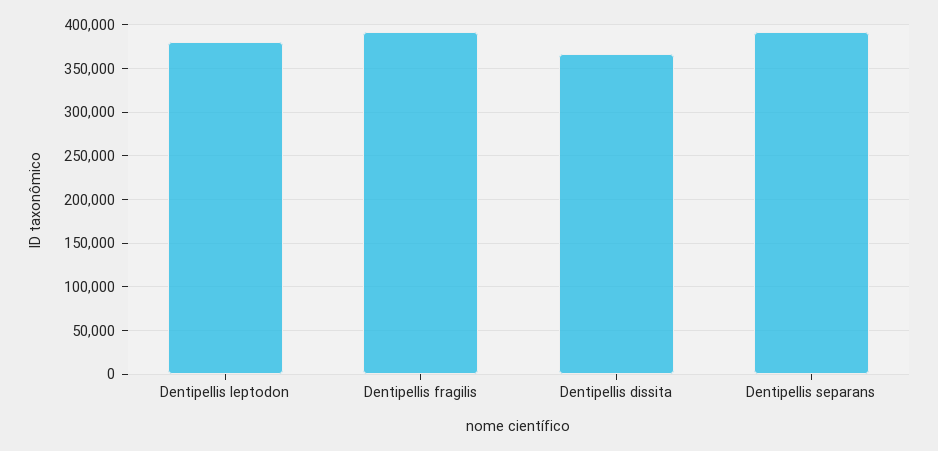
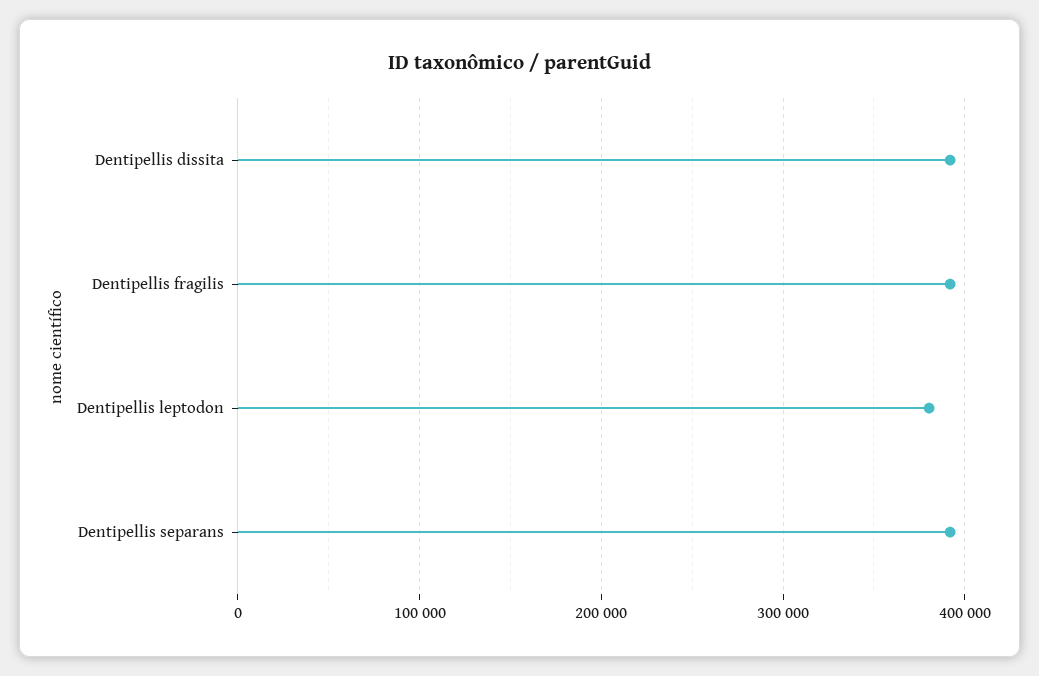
Dentipellis dissita: 370000 -> 390000

